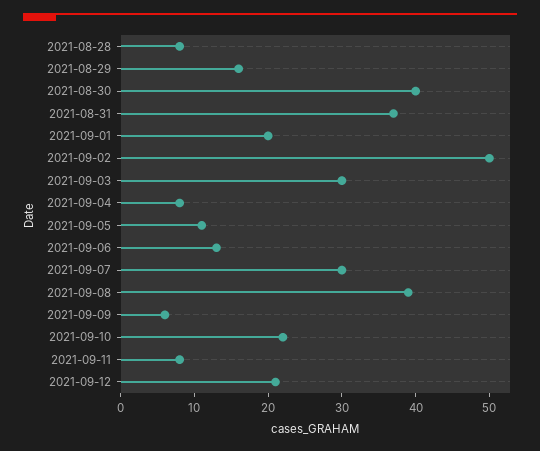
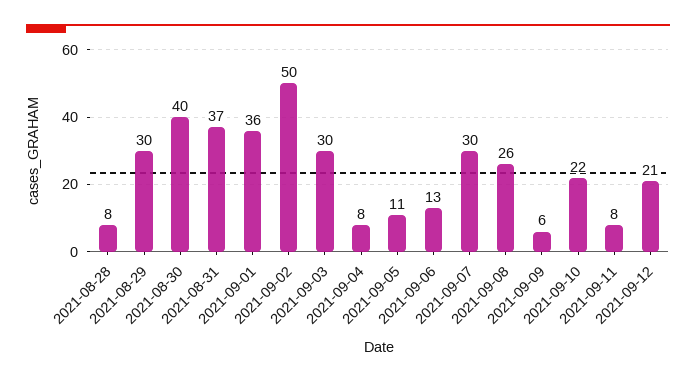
2021-08-29: 15 -> 30
2021-09-01: 20 -> 36
2021-09-08: 40 -> 26

